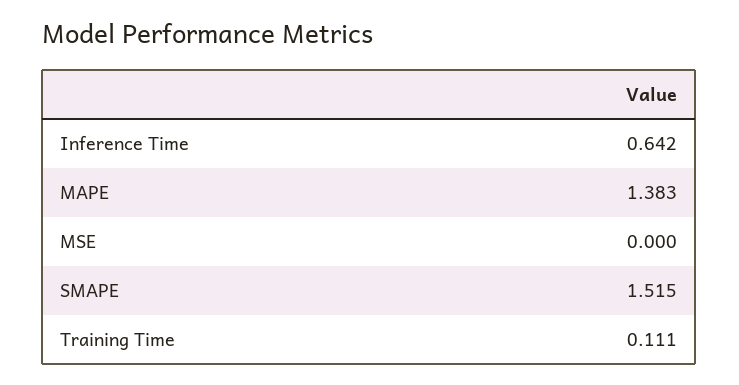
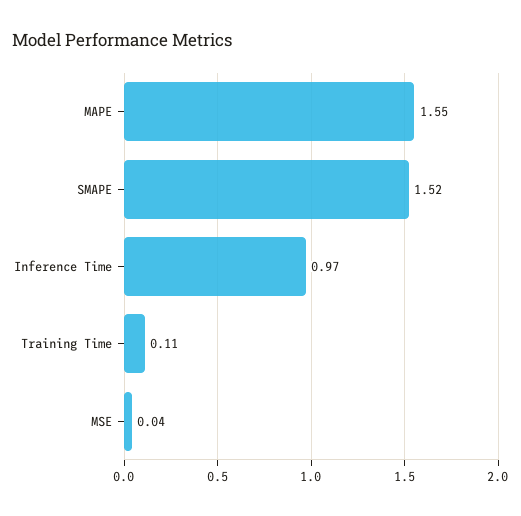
Inference Time: 0.642 -> 0.97
MAPE: 1.383 -> 1.55
MSE: 0 -> 0.04

